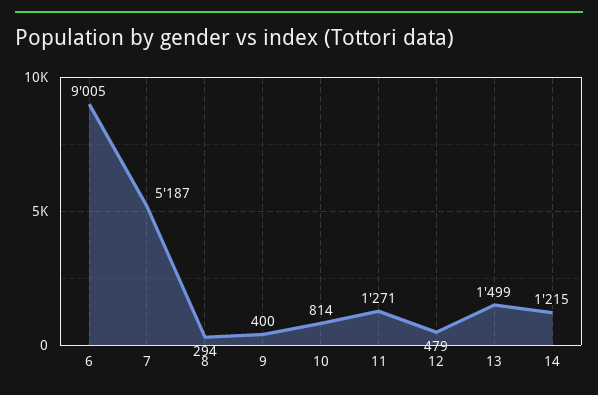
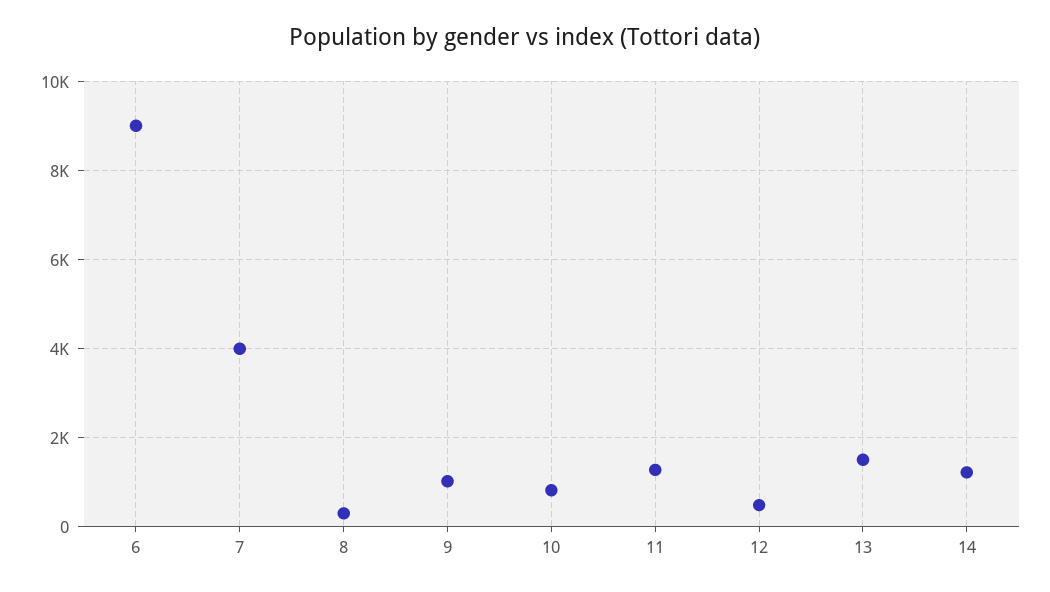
7: 5187 -> 4000
9: 400 -> 1000

